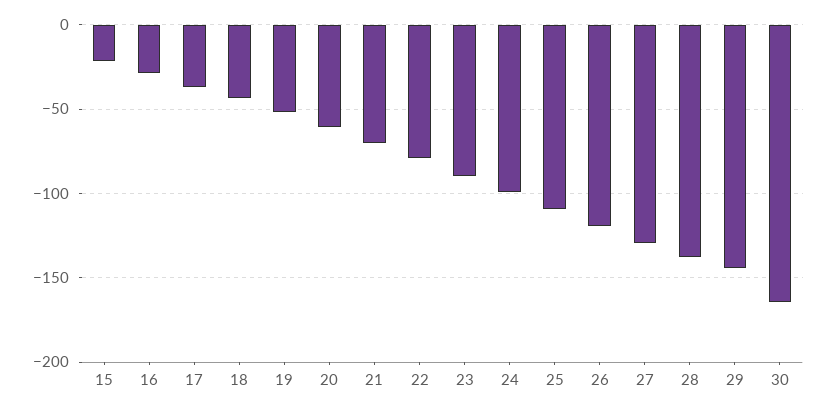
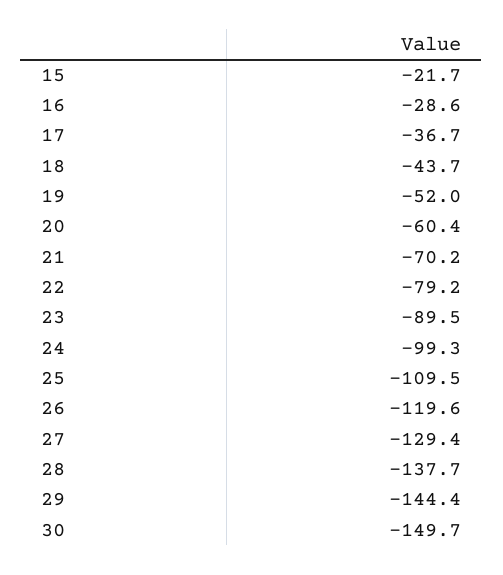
30: -165 -> -149.7

